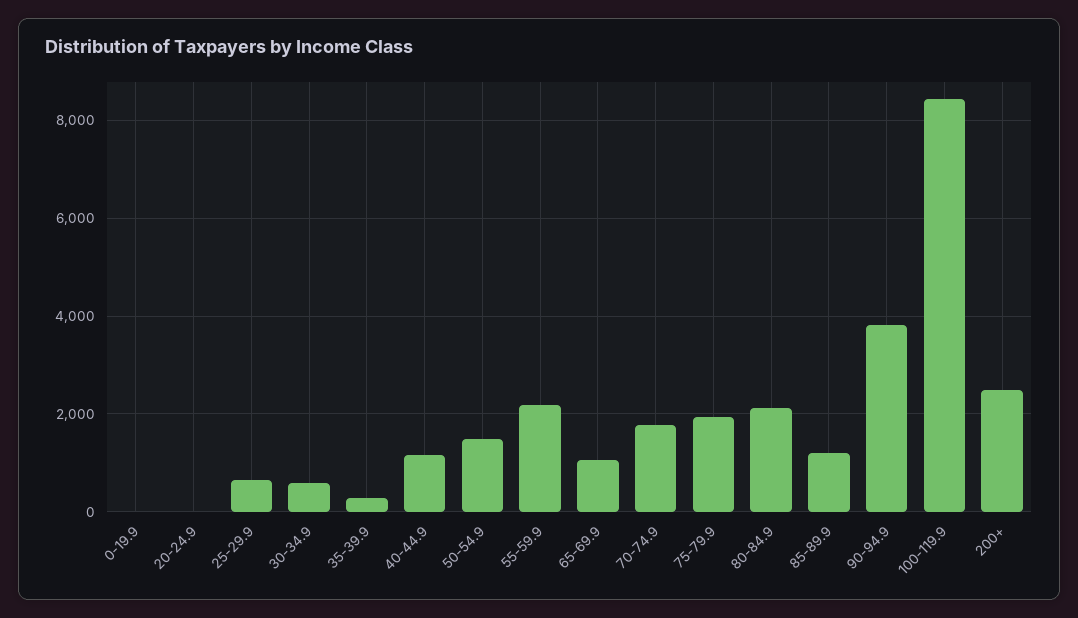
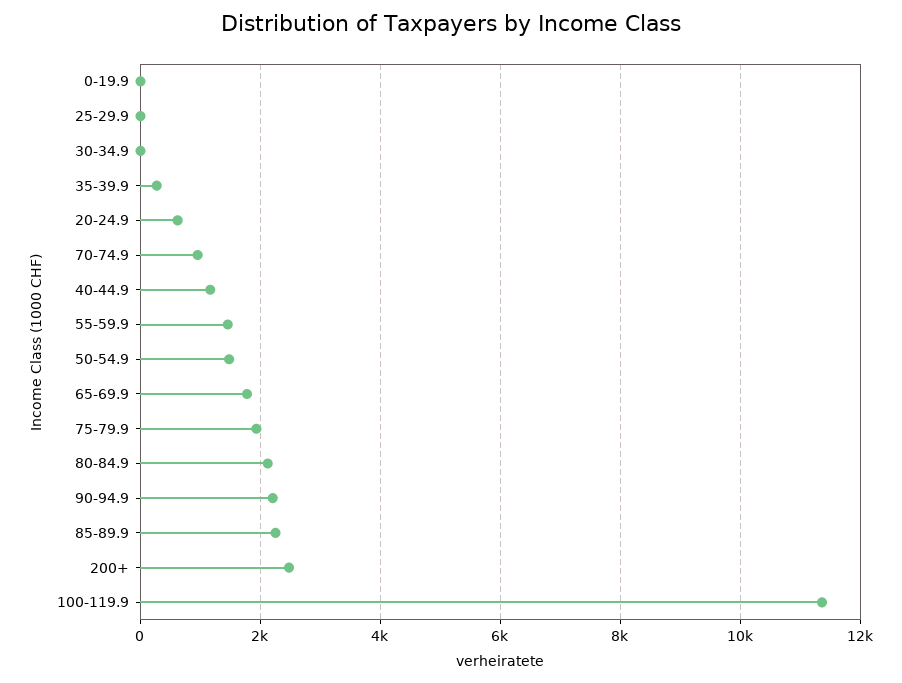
20-24.9: 0 -> 600
25-29.9: 600 -> 0
30-34.9: 600 -> 0
55-59.9: 2200 -> 1400
65-69.9: 1000 -> 1800
70-74.9: 1800 -> 1000
85-89.9: 1200 -> 2200
90-94.9: 3800 -> 2200
100-119.9: 8400 -> 11400

